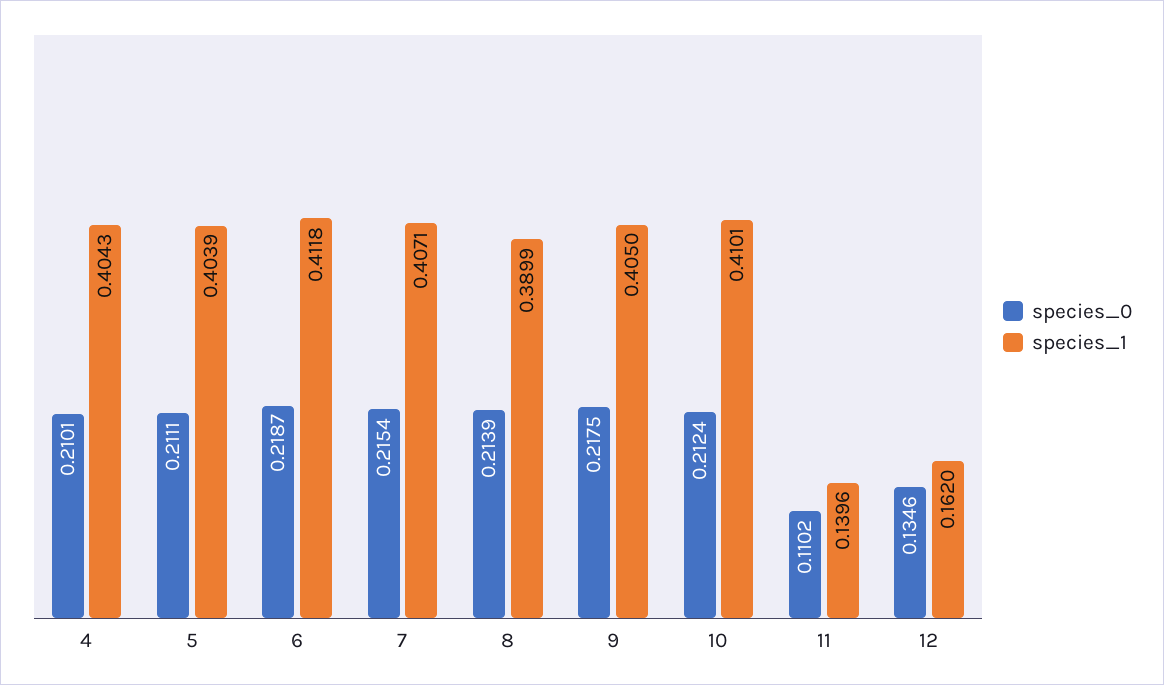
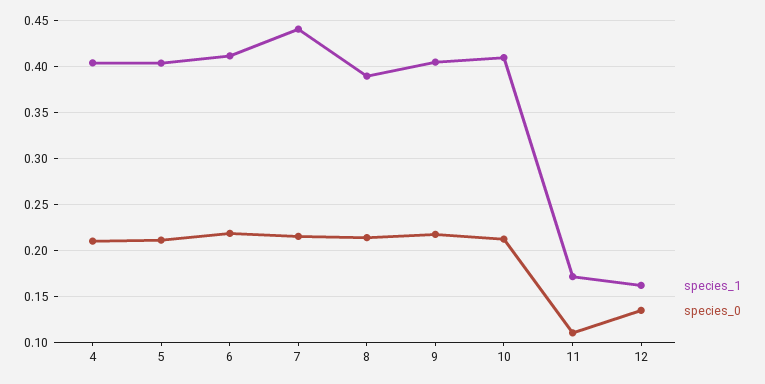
species_1, 7: 0.4071 -> 0.44
species_1, 11: 0.1396 -> 0.17

